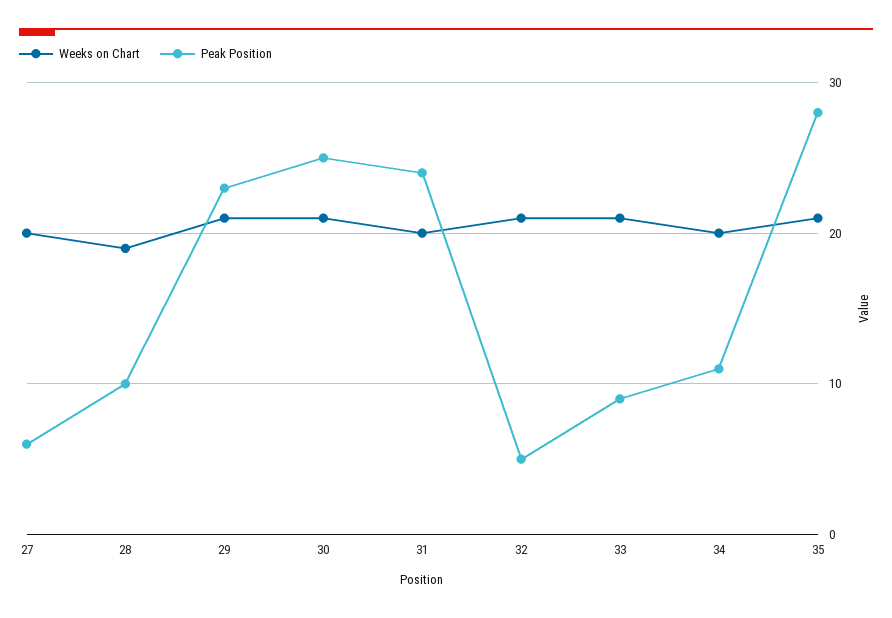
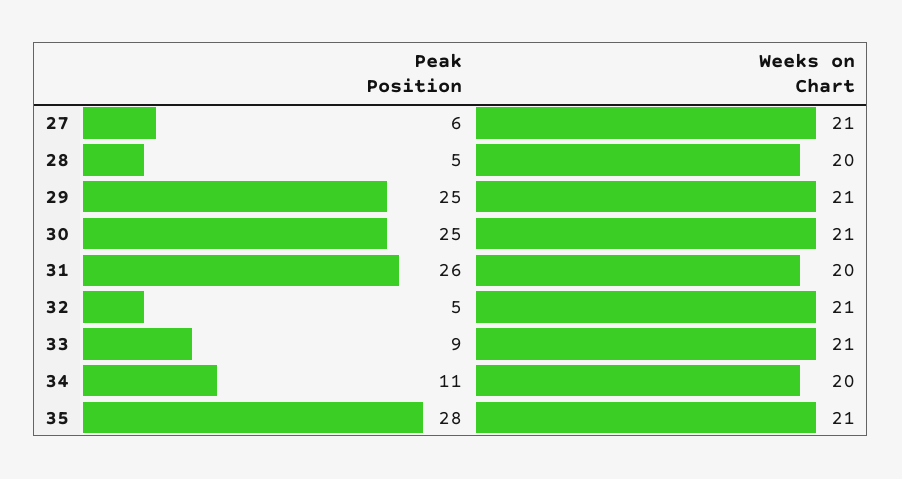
Weeks on Chart, 27: 20 -> 21
Weeks on Chart, 28: 19 -> 20
Peak Position, 28: 10 -> 5
Peak Position, 29: 23 -> 25
Peak Position, 31: 24 -> 26

